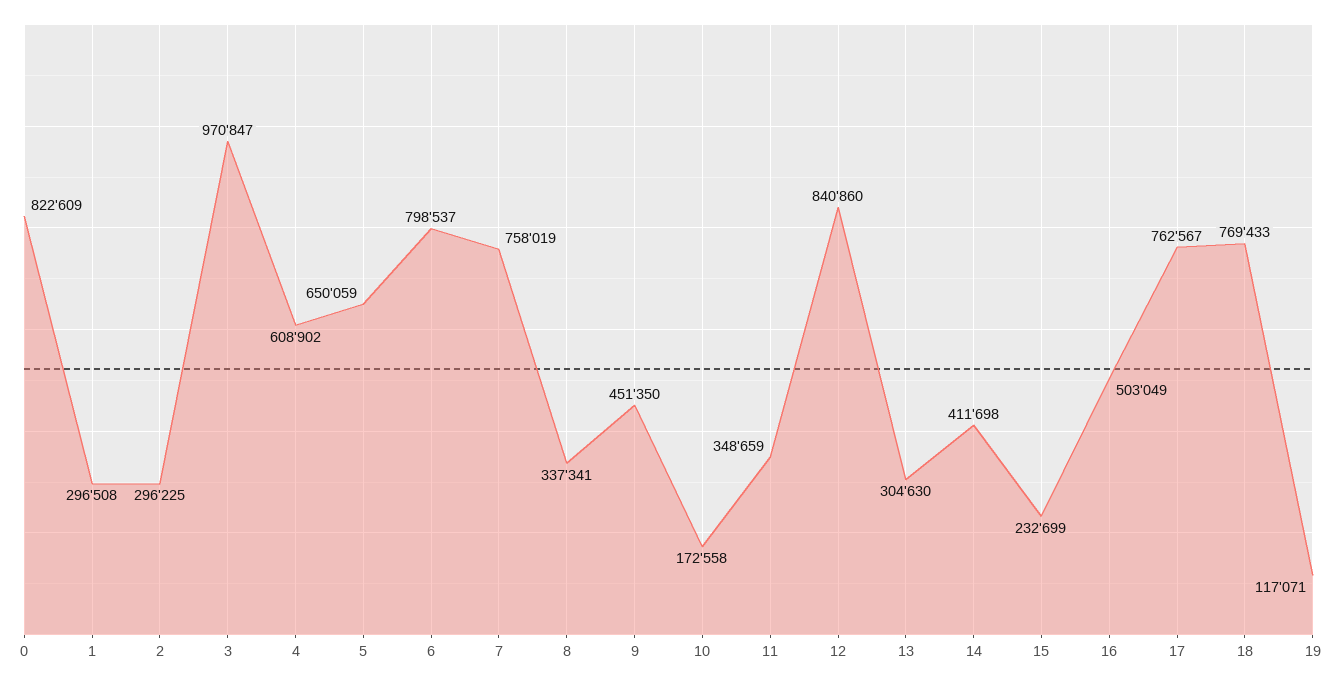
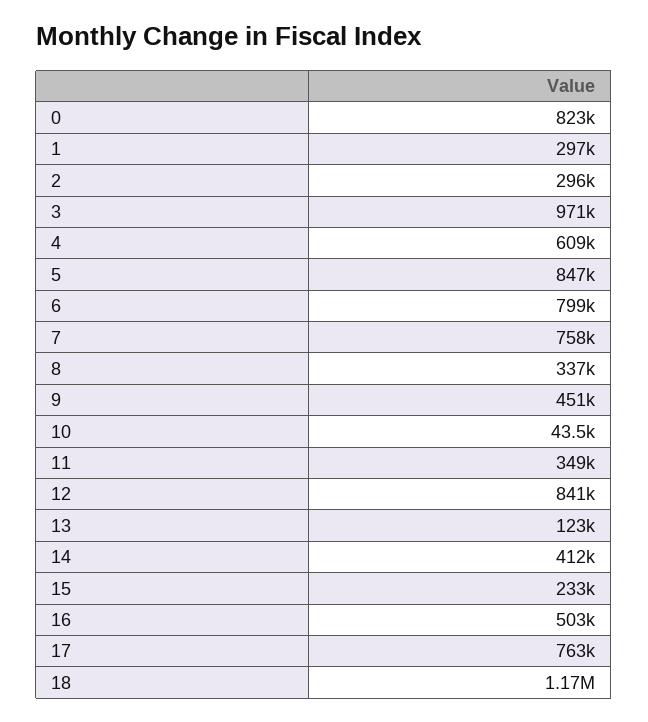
5: 650059 -> 847000
10: 172558 -> 43500
13: 304630 -> 123000
18: 769433 -> 1170000
19: 117071 -> none

